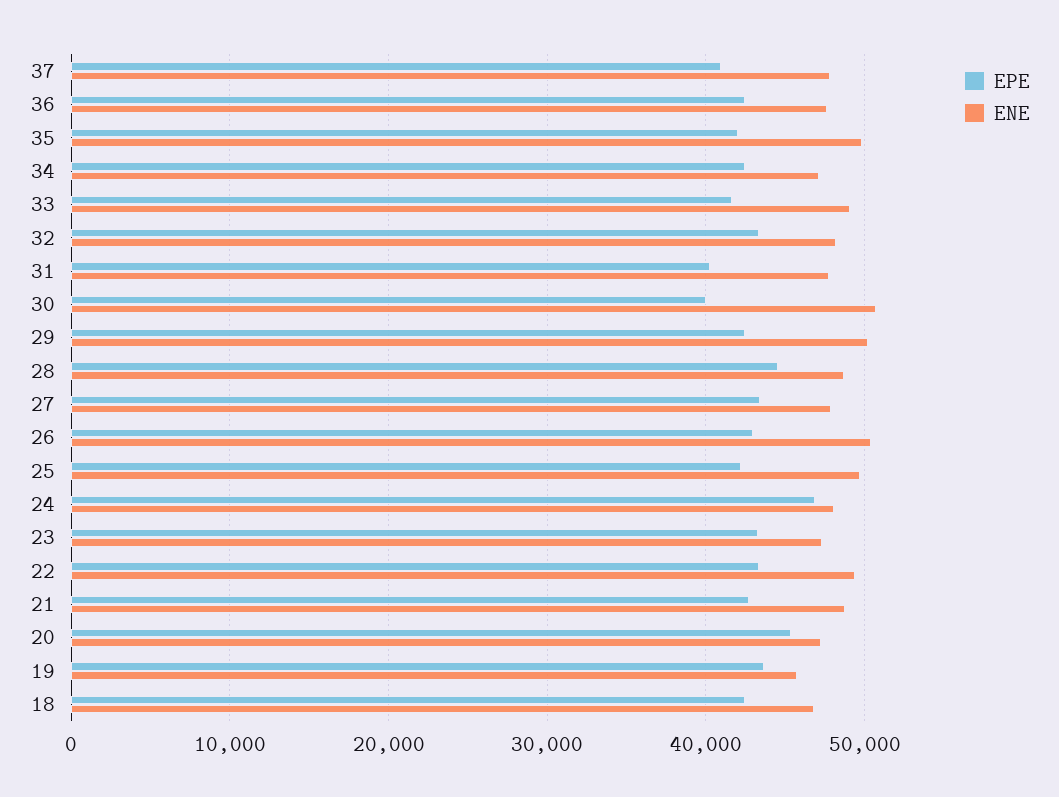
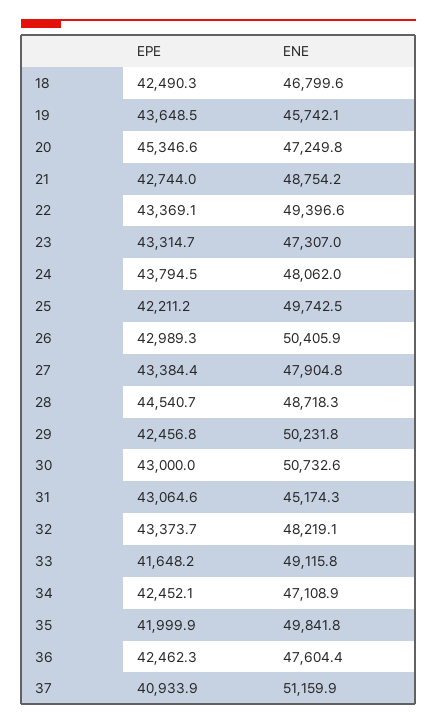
ENE, 37: 48000 -> 51159.9
EPE, 31: 40000 -> 43064.6
ENE, 31: 48000 -> 45174.3
EPE, 30: 40000 -> 43000
EPE, 24: 47000 -> 43794.5

